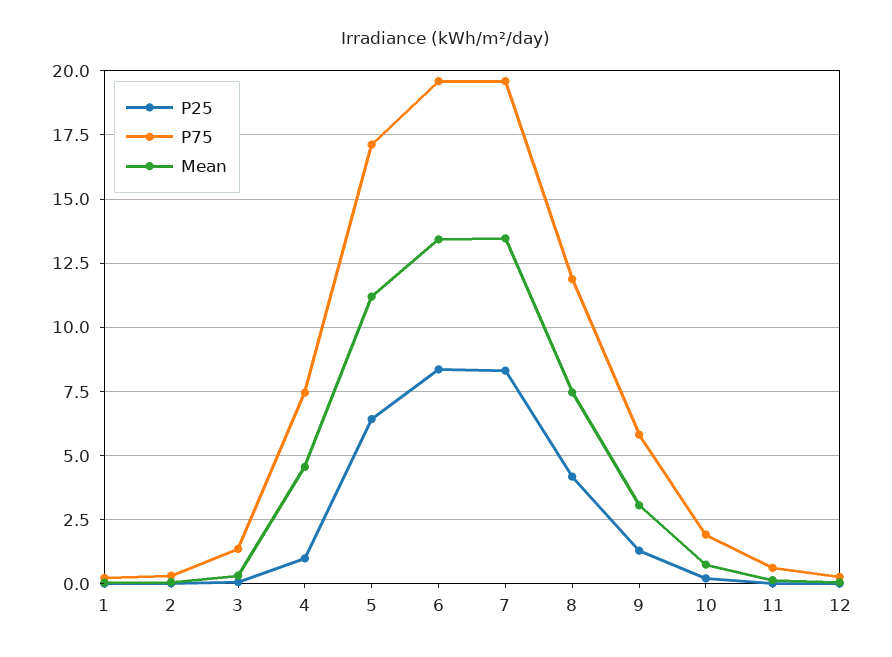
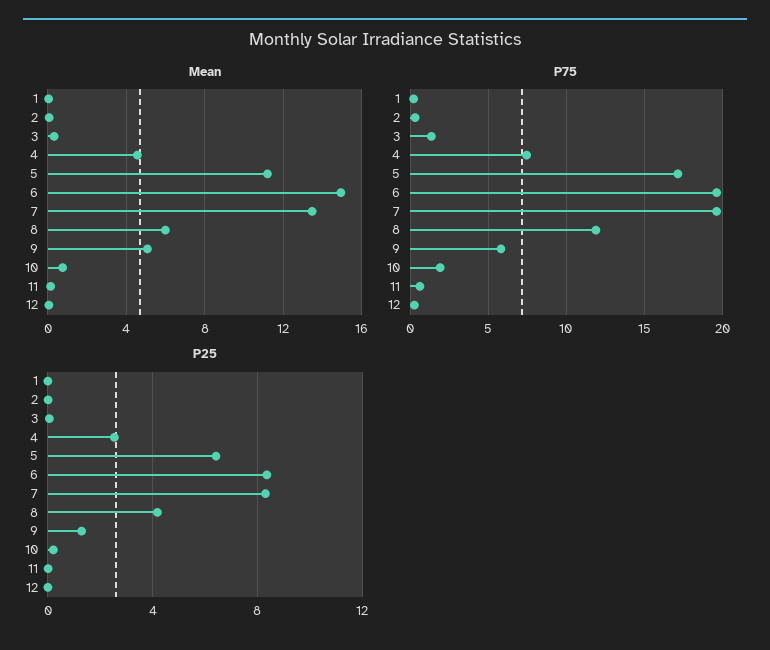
P25, 4: 1 -> 2.5
Mean, 6: 13.5 -> 15
Mean, 8: 7.5 -> 6
Mean, 9: 3 -> 5

